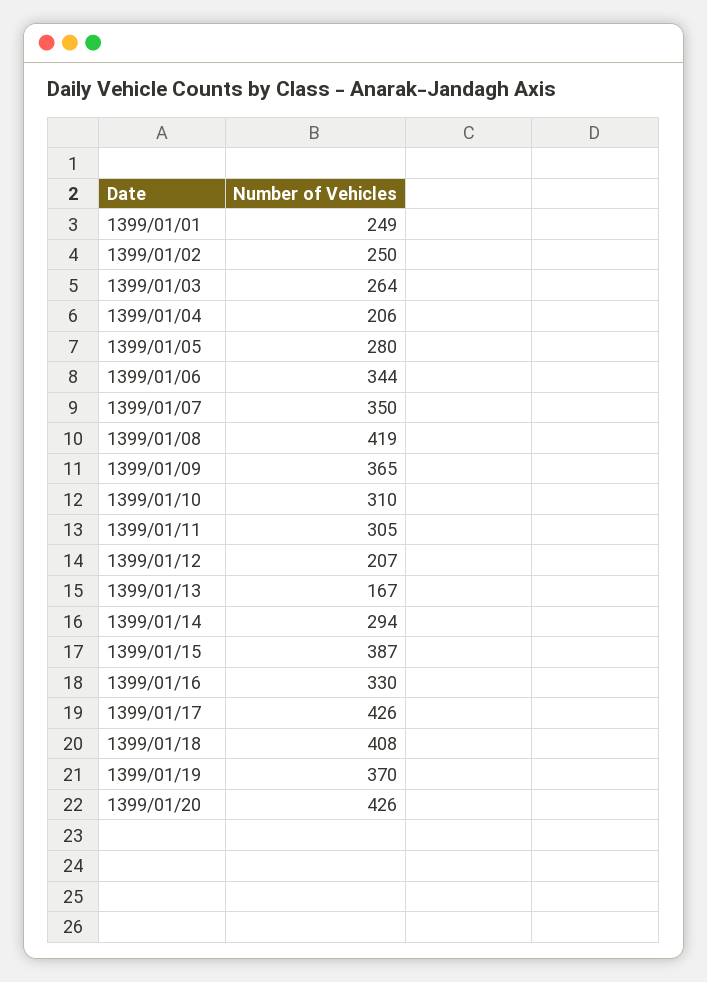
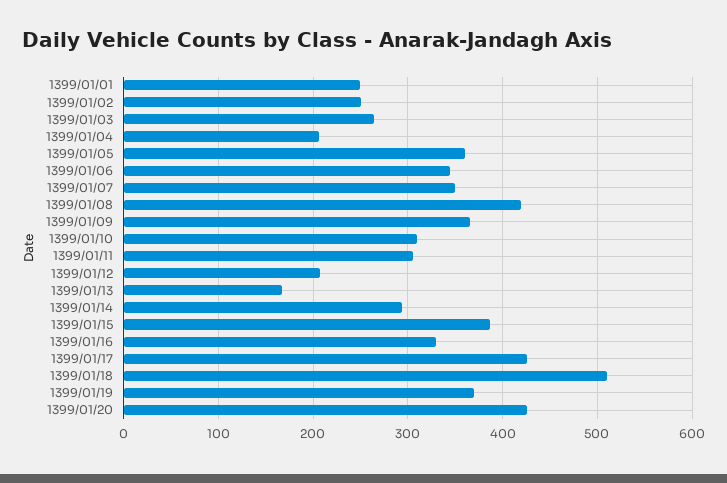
1399/01/05: 280 -> 360
1399/01/18: 408 -> 510

